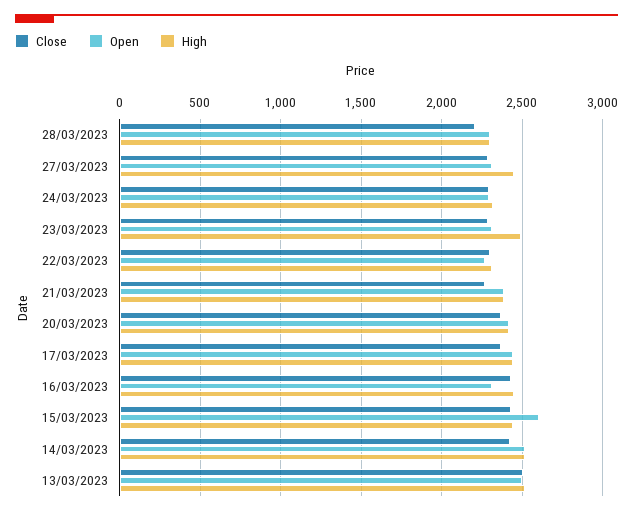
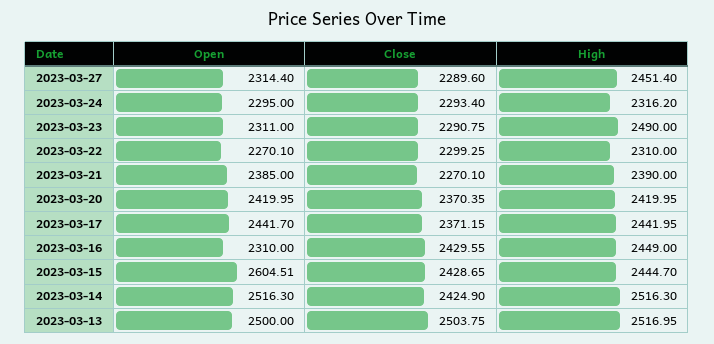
Close, 28/03/2023: 2200 -> none
Open, 28/03/2023: 2300 -> none
High, 28/03/2023: 2300 -> none

